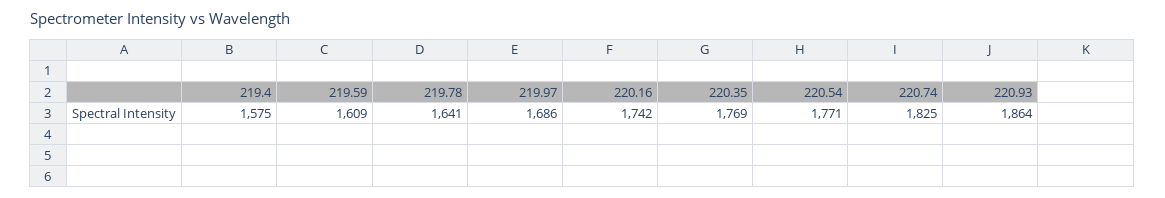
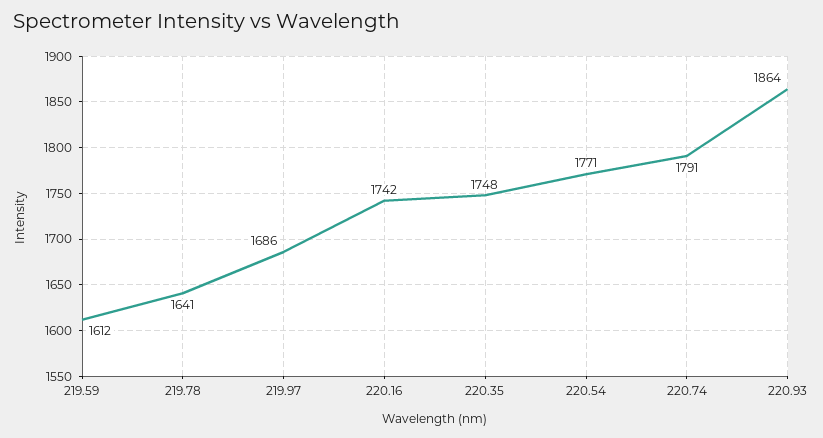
219.4: 1575 -> none
219.59: 1609 -> 1612
220.35: 1769 -> 1748
220.74: 1825 -> 1791

